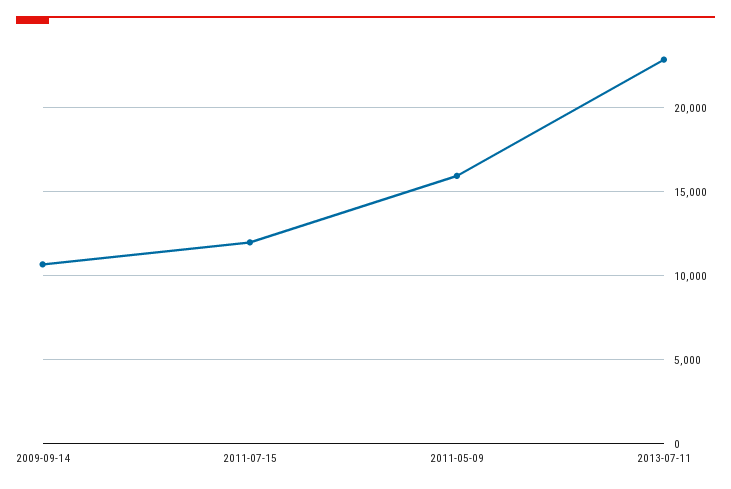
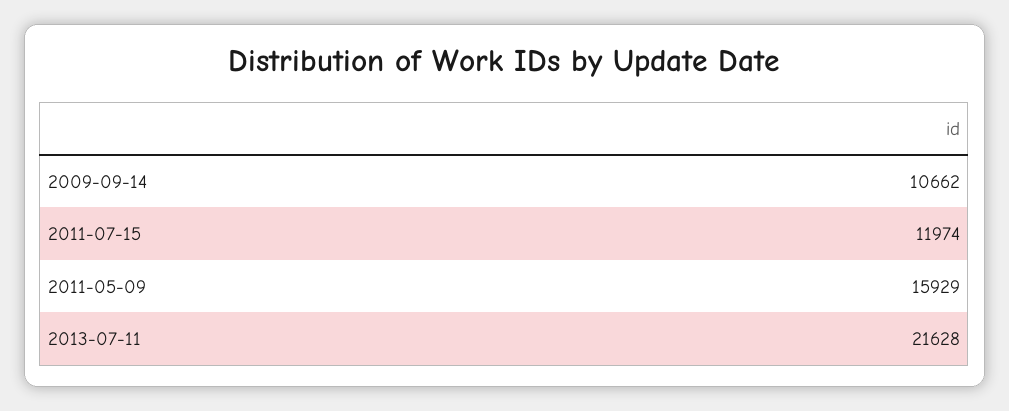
2013-07-11: 23000 -> 21628

